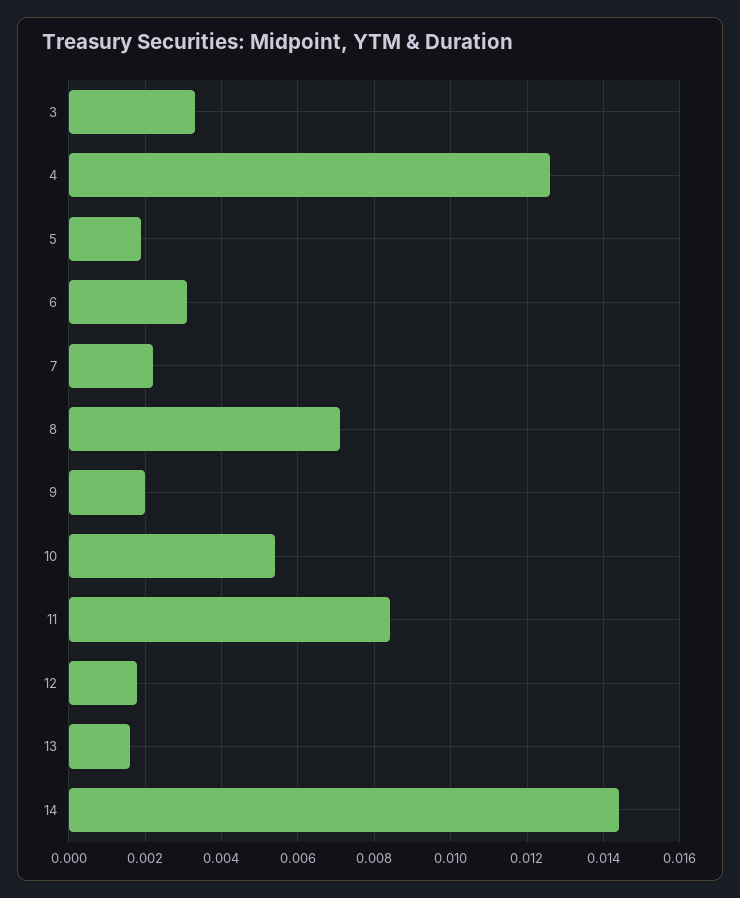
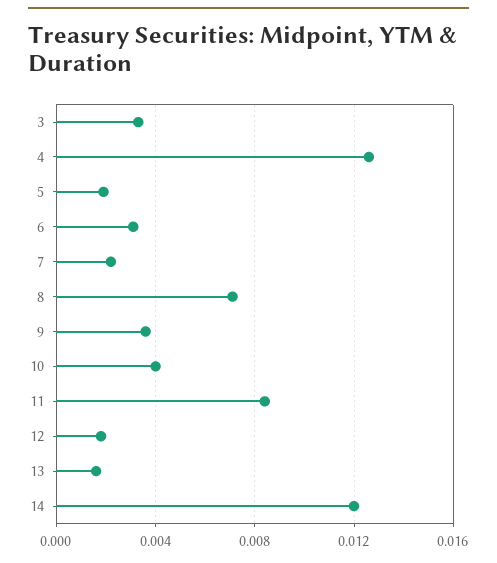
9: 0.002 -> 0.0035
10: 0.0055 -> 0.004
14: 0.0145 -> 0.012

